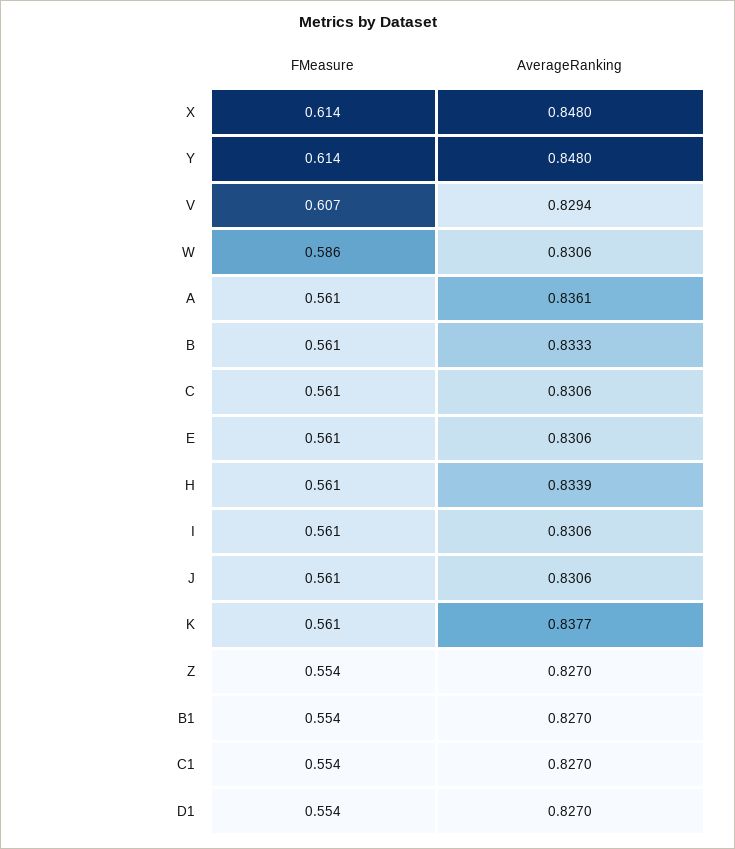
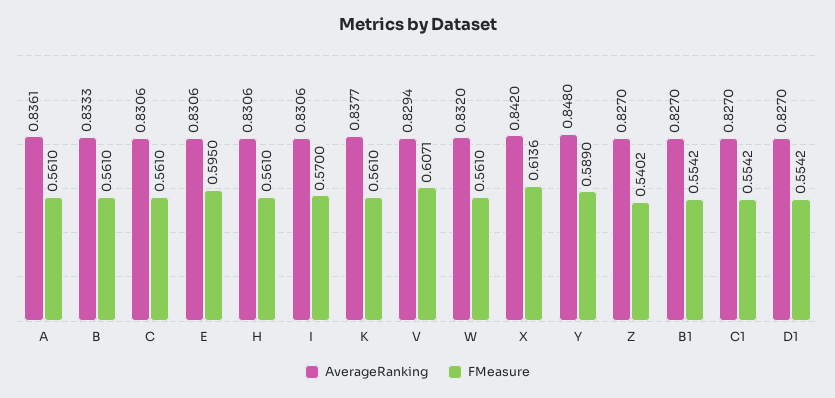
AverageRanking, X: 0.848 -> 0.842
FMeasure, Y: 0.614 -> 0.589
FMeasure, W: 0.586 -> 0.561
AverageRanking, W: 0.8306 -> 0.832
FMeasure, E: 0.561 -> 0.595
AverageRanking, H: 0.8339 -> 0.8306
FMeasure, I: 0.561 -> 0.57
FMeasure, J: 0.561 -> none
AverageRanking, J: 0.8306 -> none
FMeasure, Z: 0.554 -> 0.5402

